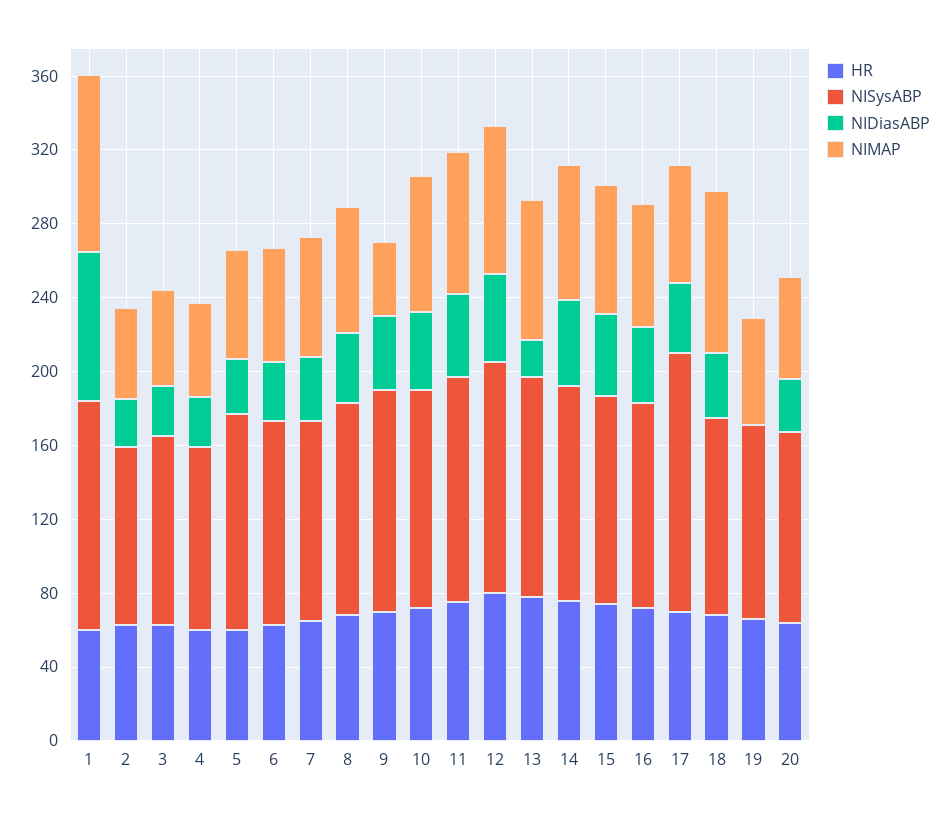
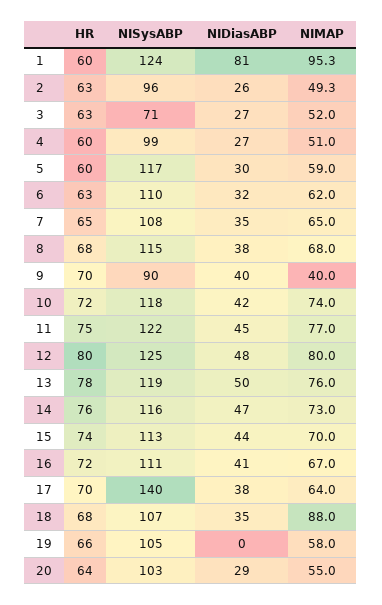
NISysABP, 3: 100 -> 71
NISysABP, 9: 120 -> 90
NIDiasABP, 13: 20 -> 50

